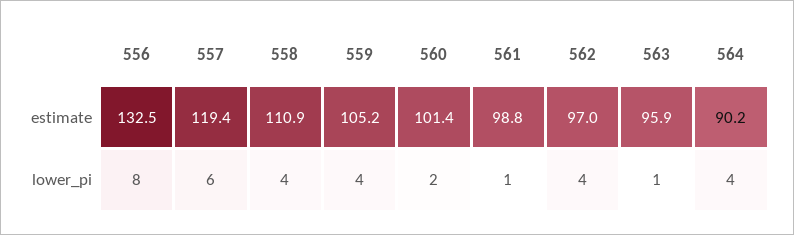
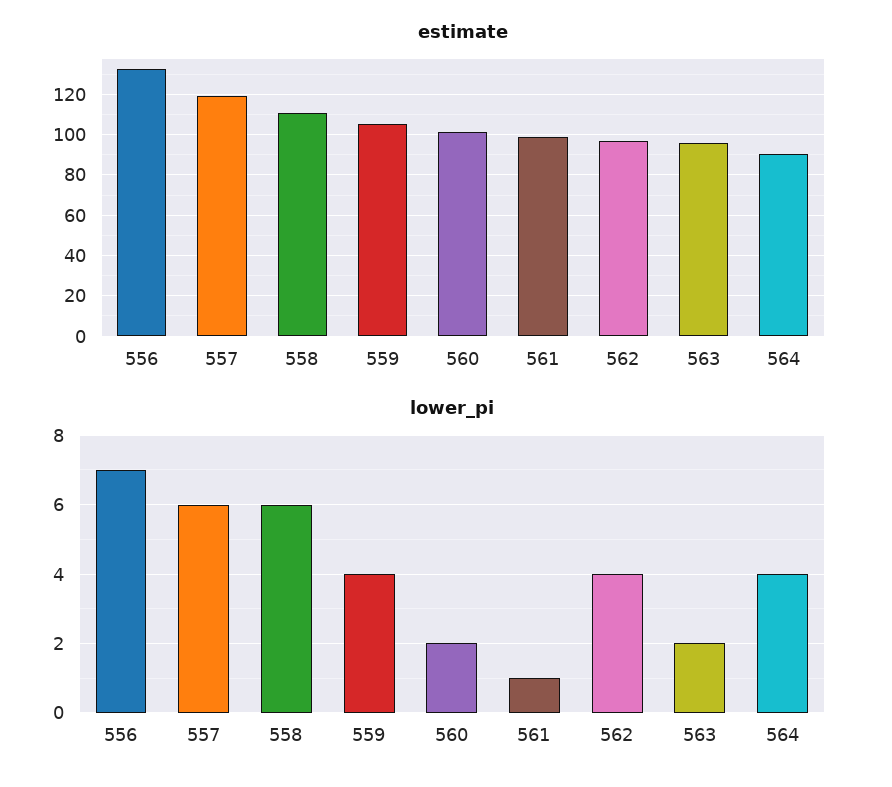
lower_pi, 556: 8 -> 7
lower_pi, 558: 4 -> 6
lower_pi, 563: 1 -> 2

